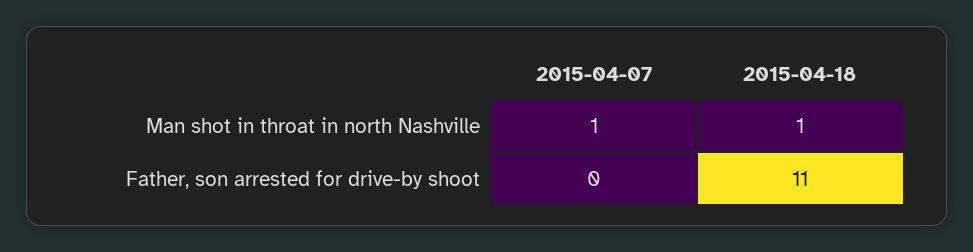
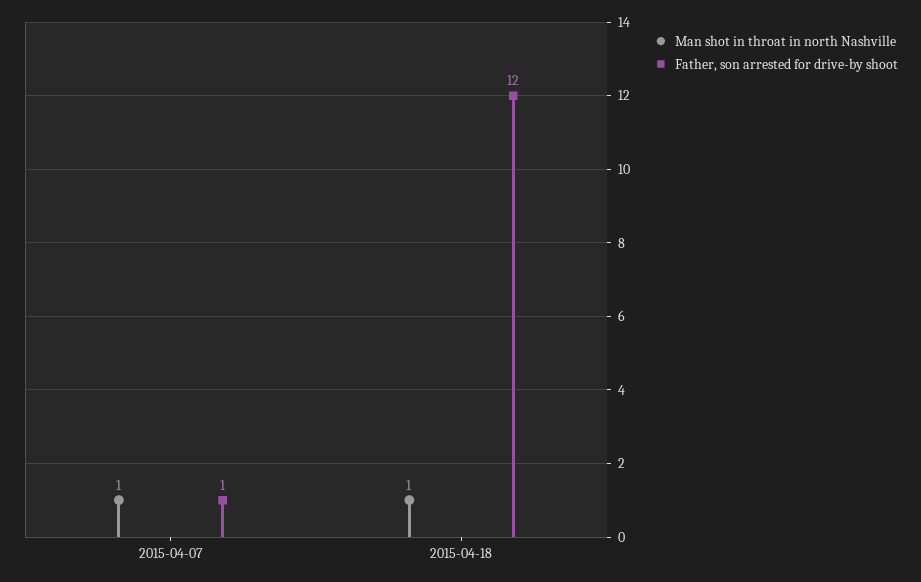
Father, son arrested for drive-by shoot, 2015-04-07: 0 -> 1
Father, son arrested for drive-by shoot, 2015-04-18: 11 -> 12

